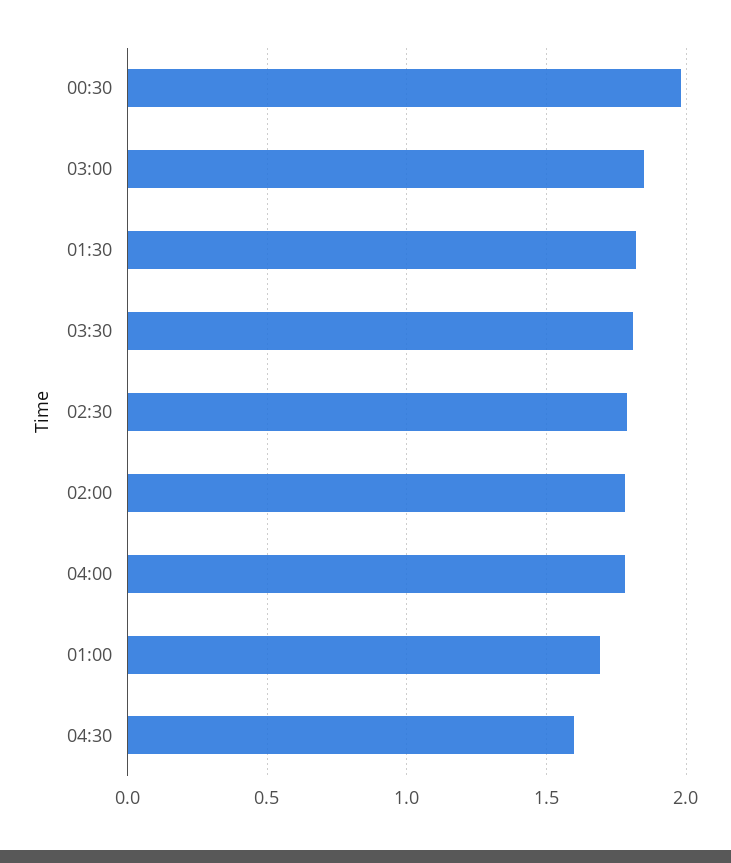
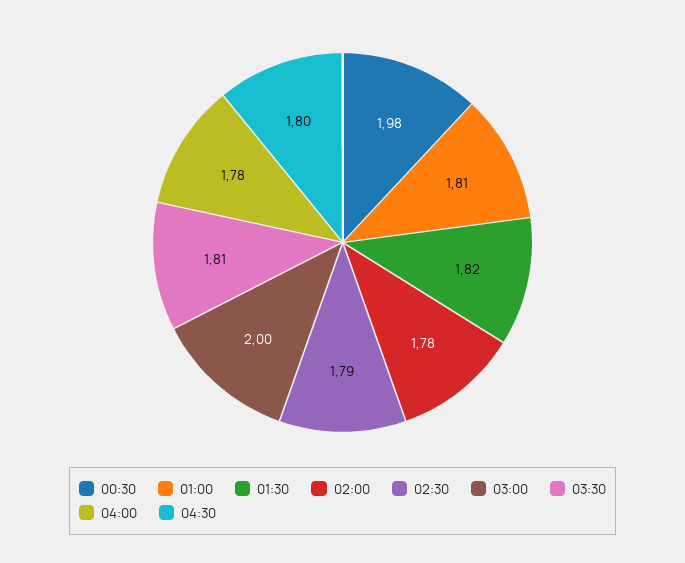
03:00: 1.85 -> 2
01:00: 1.7 -> 1.81
04:30: 1.6 -> 1.8

